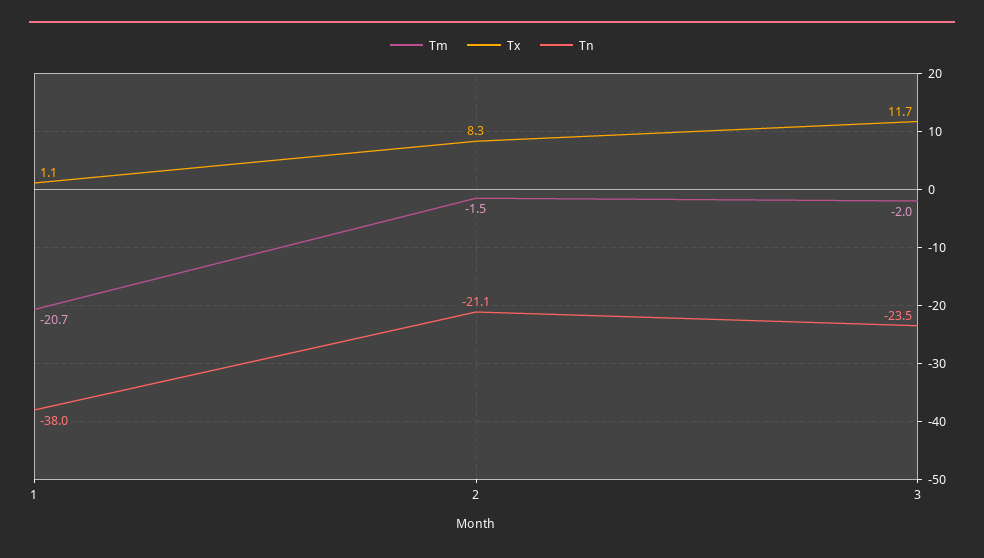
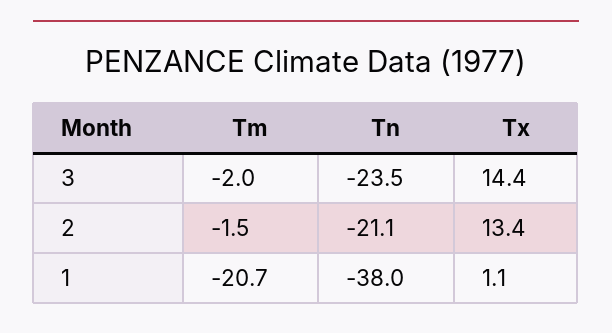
Tx, 2: 8.3 -> 13.4
Tx, 3: 11.7 -> 14.4

